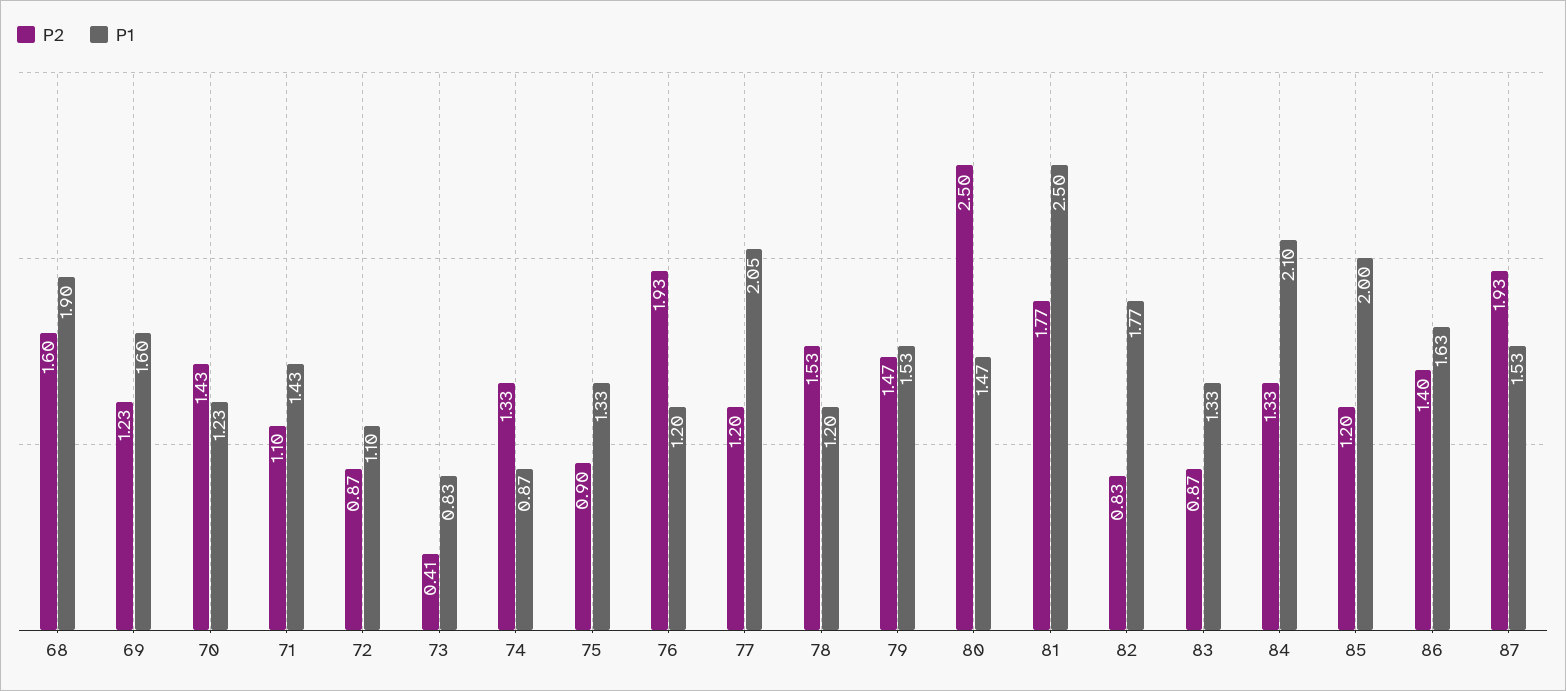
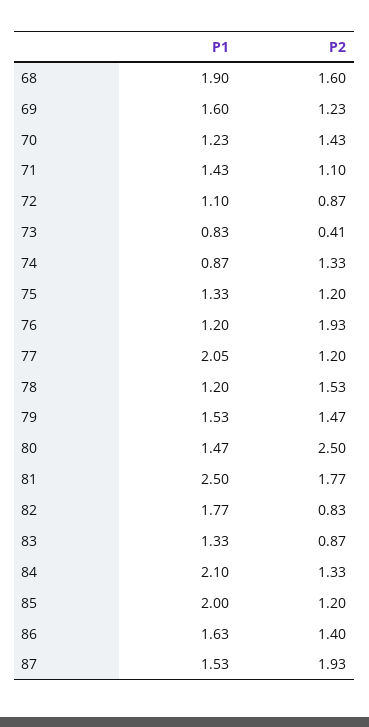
P2, 75: 0.9 -> 1.2

